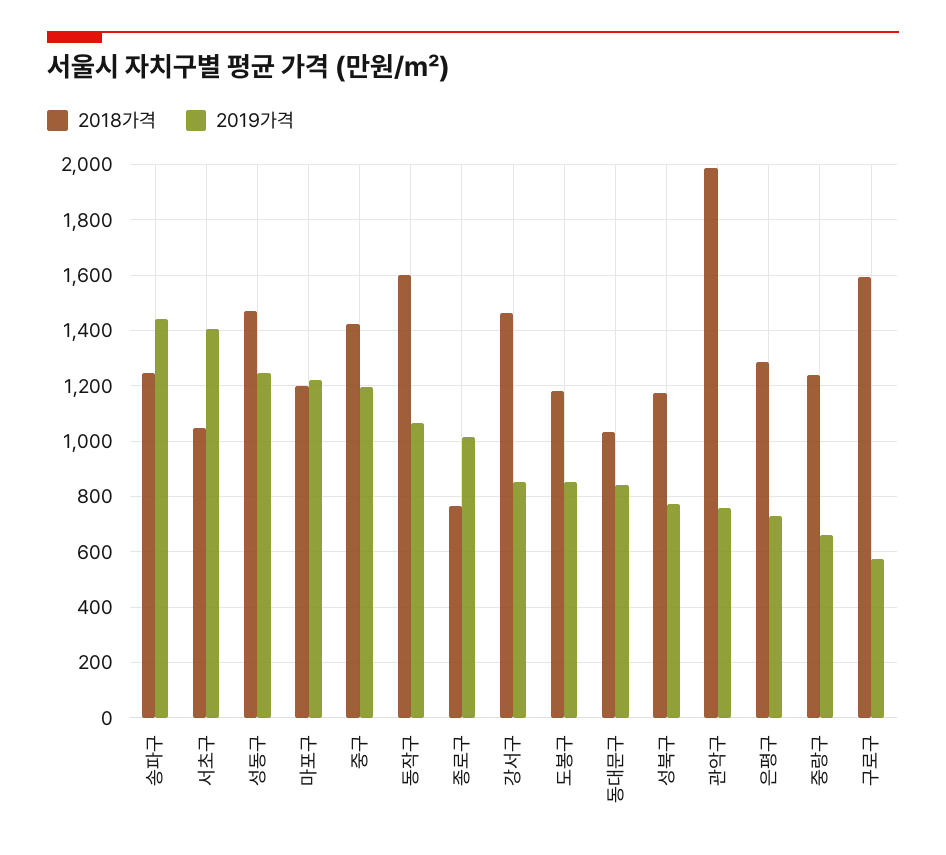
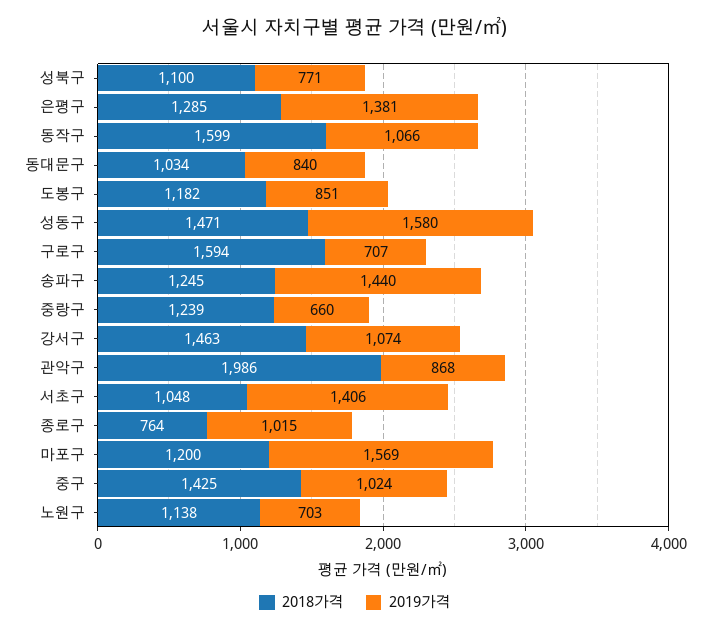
2019가격, 성동구: 1250 -> 1580
2019가격, 마포구: 1225 -> 1569
2019가격, 중구: 1200 -> 1024
2019가격, 강서구: 850 -> 1074
2018가격, 성북구: 1175 -> 1100
2019가격, 관악구: 750 -> 868
2019가격, 은평구: 725 -> 1381
2019가격, 구로구: 575 -> 707
2018가격, 노원구: none -> 1138
2019가격, 노원구: none -> 703

